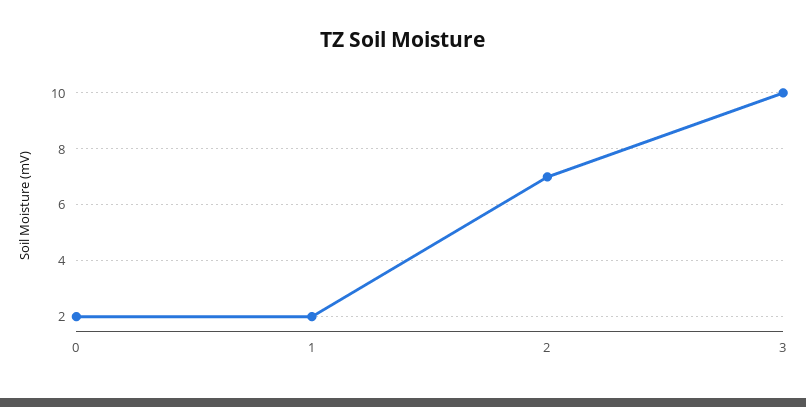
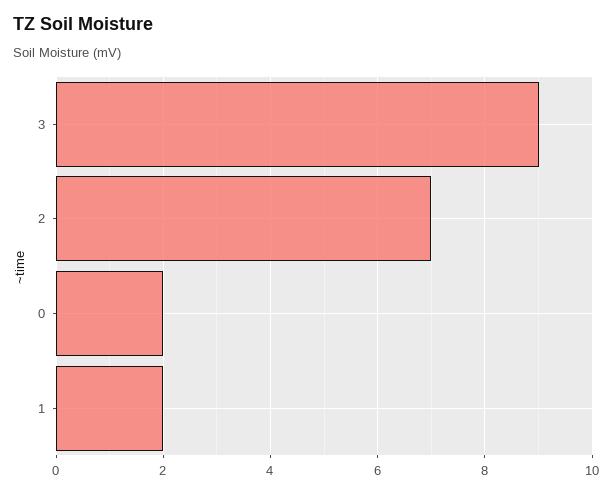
3: 10 -> 9

